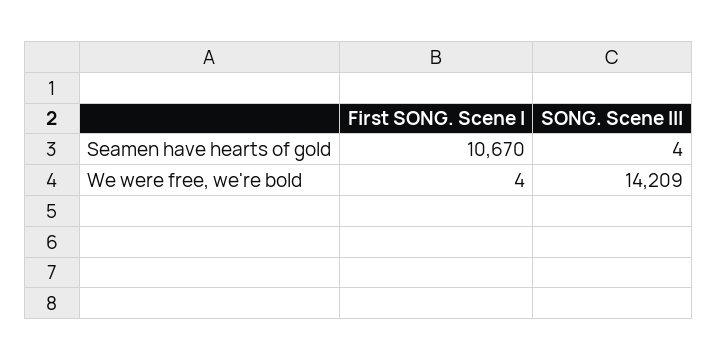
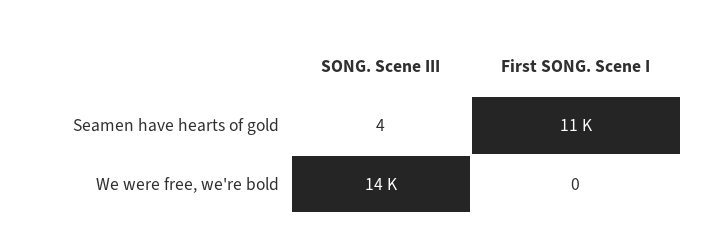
First SONG. Scene I, We were free, we're bold: 4 -> 0

